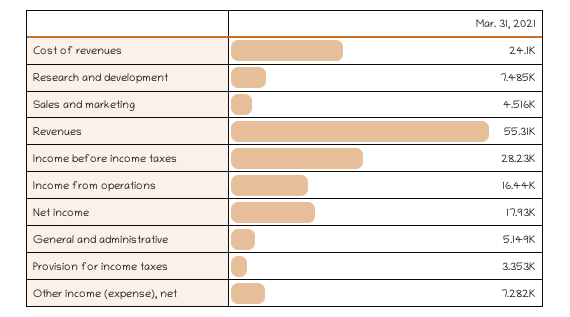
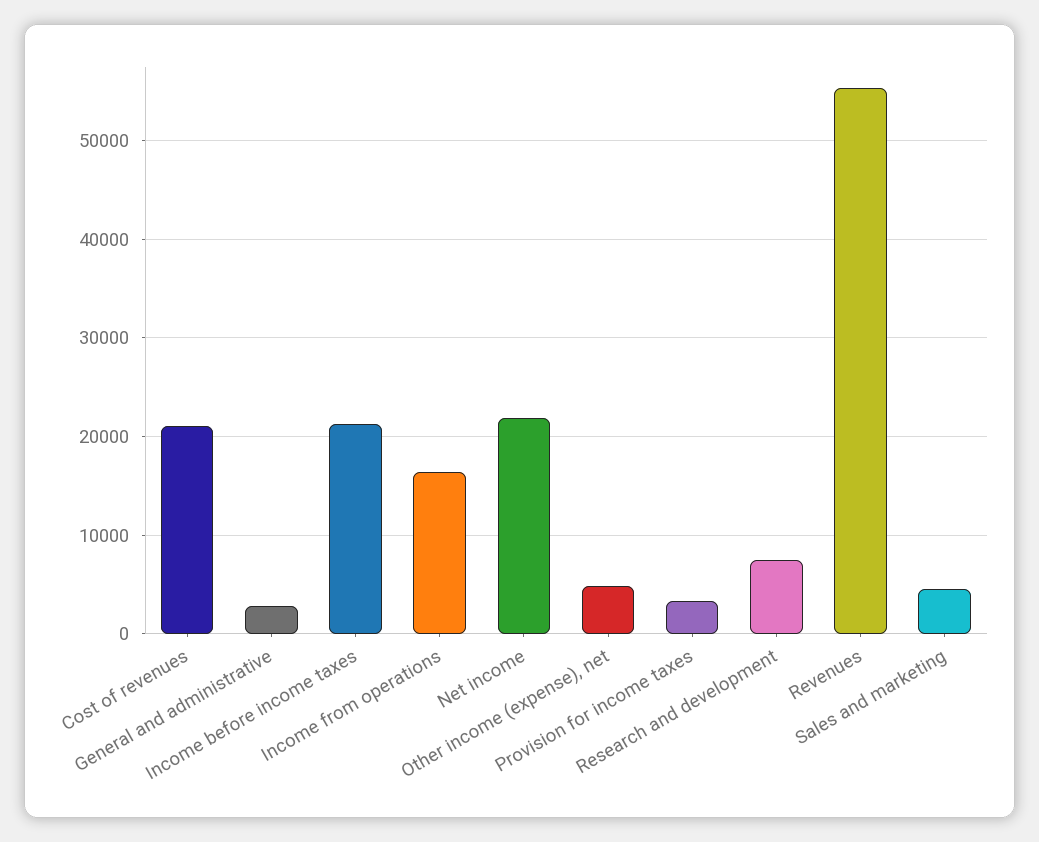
Cost of revenues: 24100 -> 21000
Income before income taxes: 28230 -> 21000
Net income: 17930 -> 22000
General and administrative: 5149 -> 3000
Other income (expense), net: 7282 -> 5000

